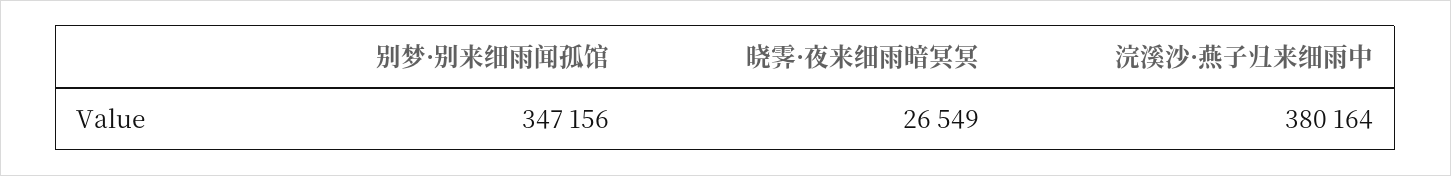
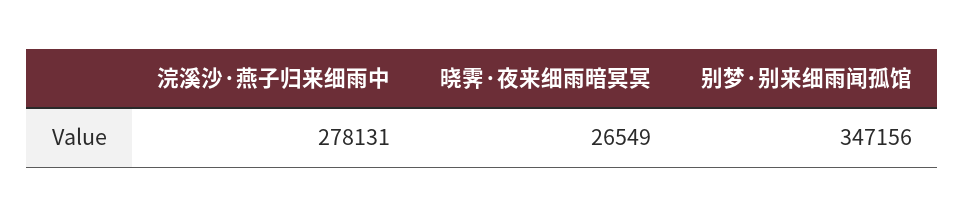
浣溪沙·燕子归来细雨中: 380164 -> 278131

